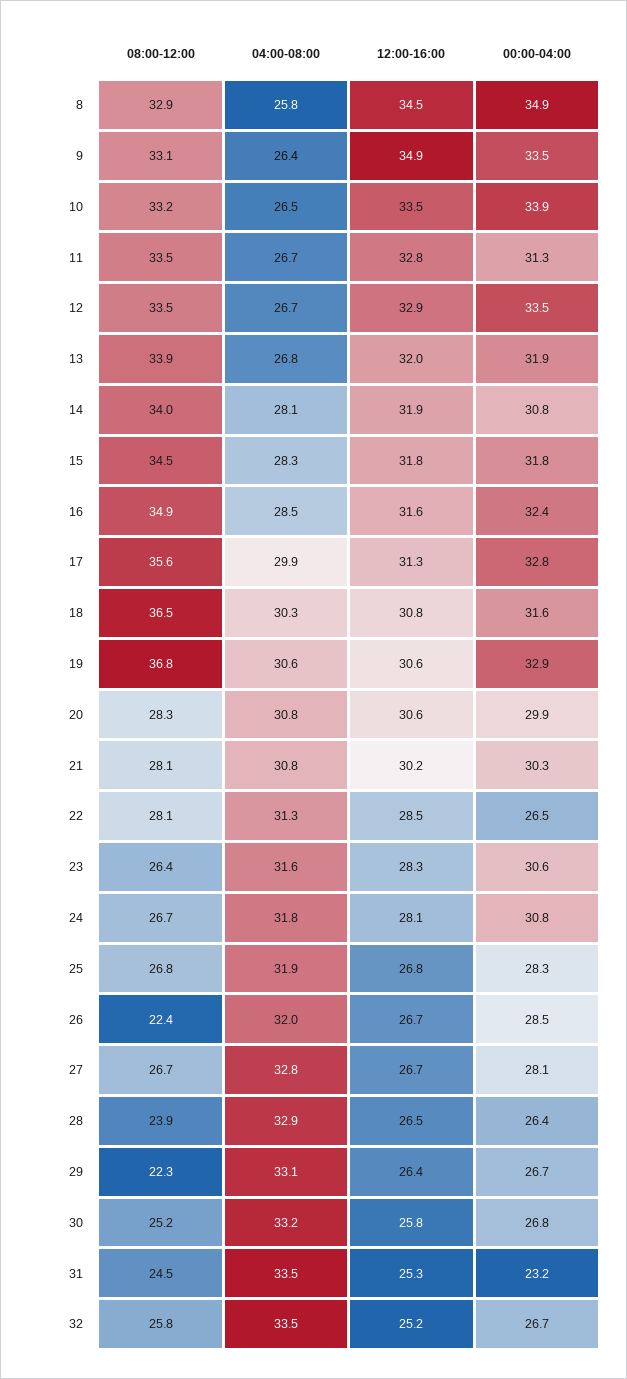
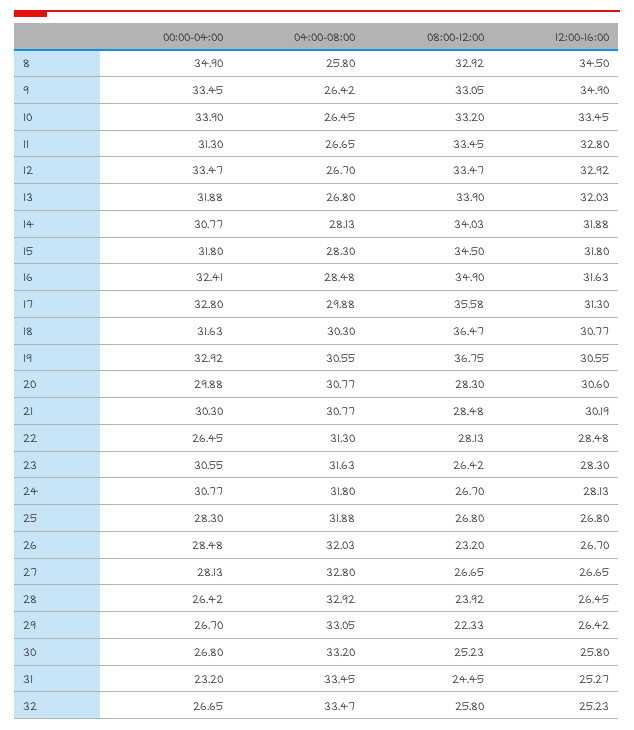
08:00-12:00, 21: 28.1 -> 28.48
08:00-12:00, 26: 22.4 -> 23.2

